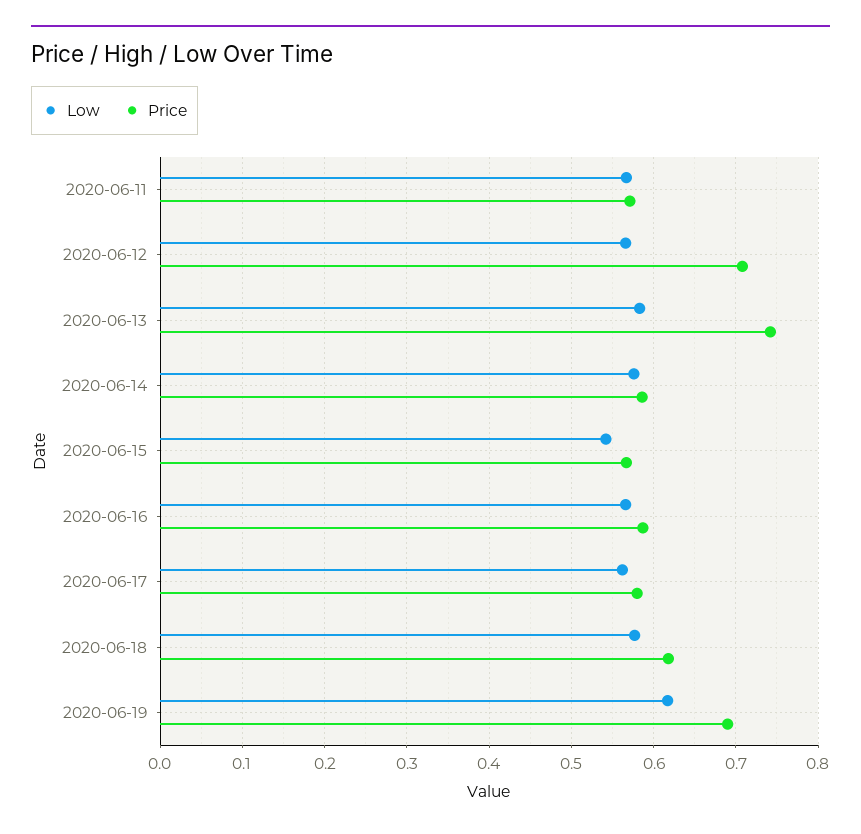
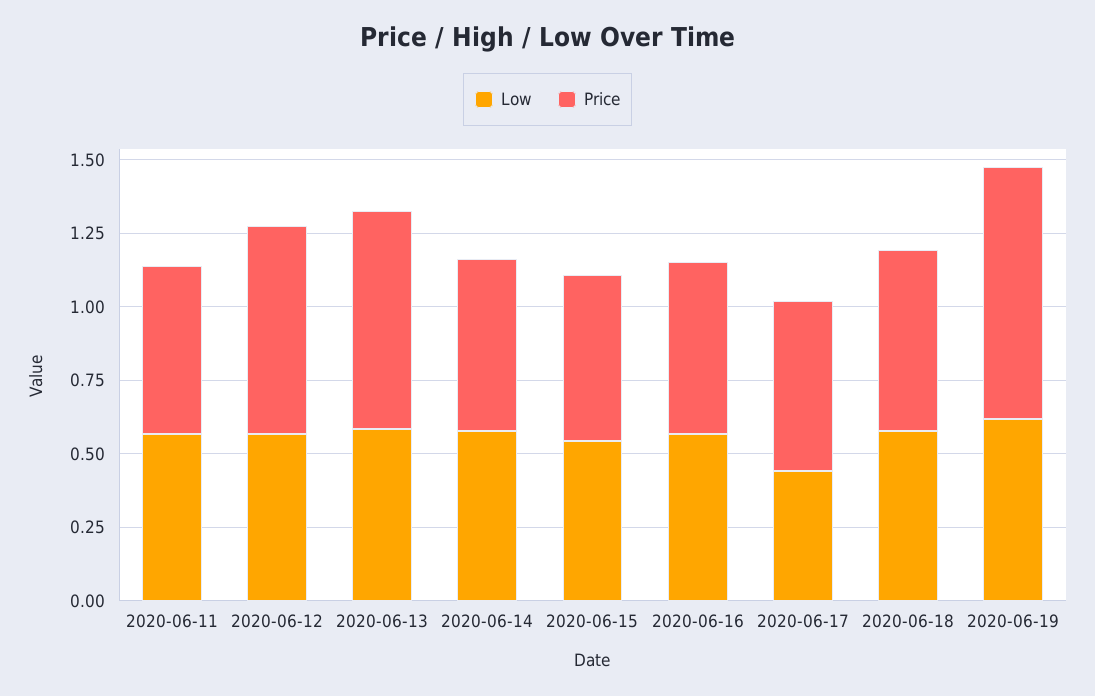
Low, 2020-06-17: 0.56 -> 0.45
Price, 2020-06-19: 0.69 -> 0.85

